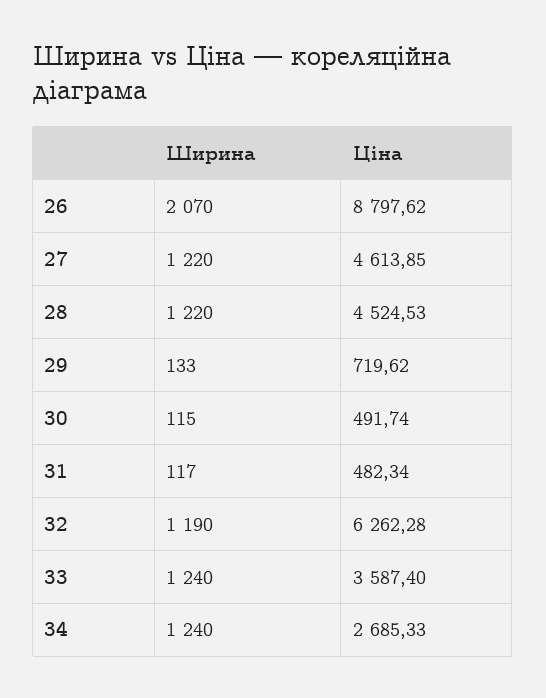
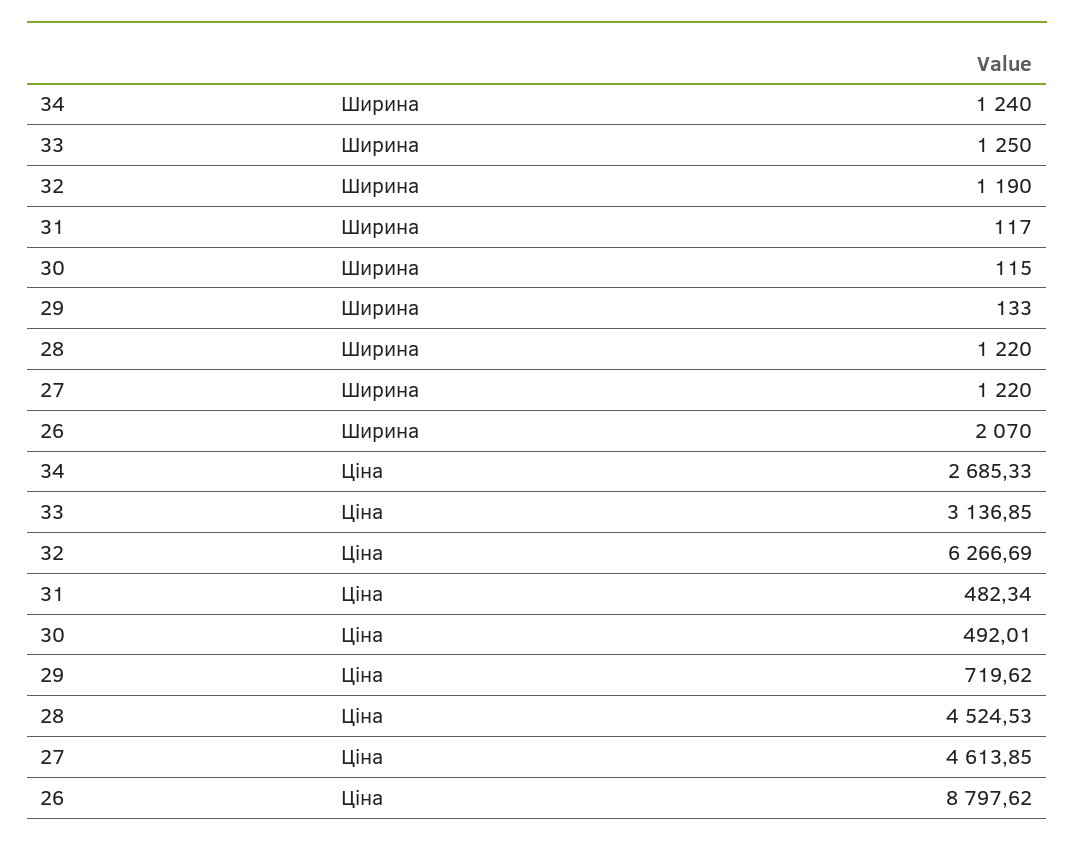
Ціна, 30: 491.74 -> 492.01
Ціна, 32: 6262.28 -> 6266.69
Ширина, 33: 1240 -> 1250
Ціна, 33: 3587.4 -> 3136.85

